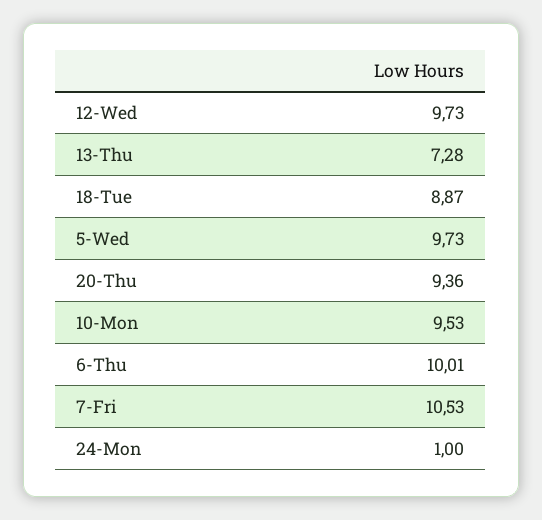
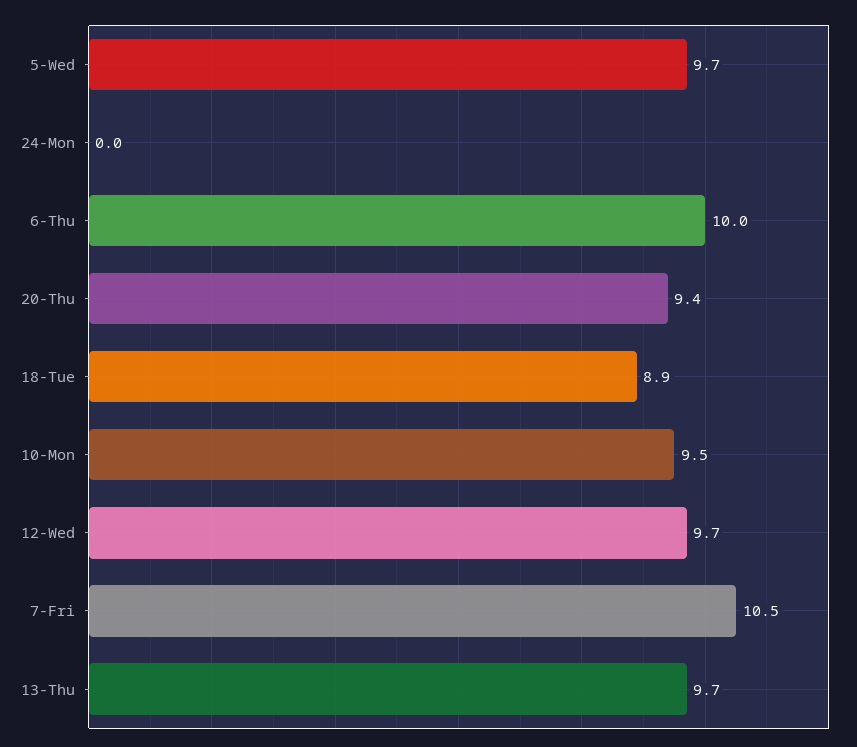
13-Thu: 7.28 -> 9.7
24-Mon: 1 -> 0

